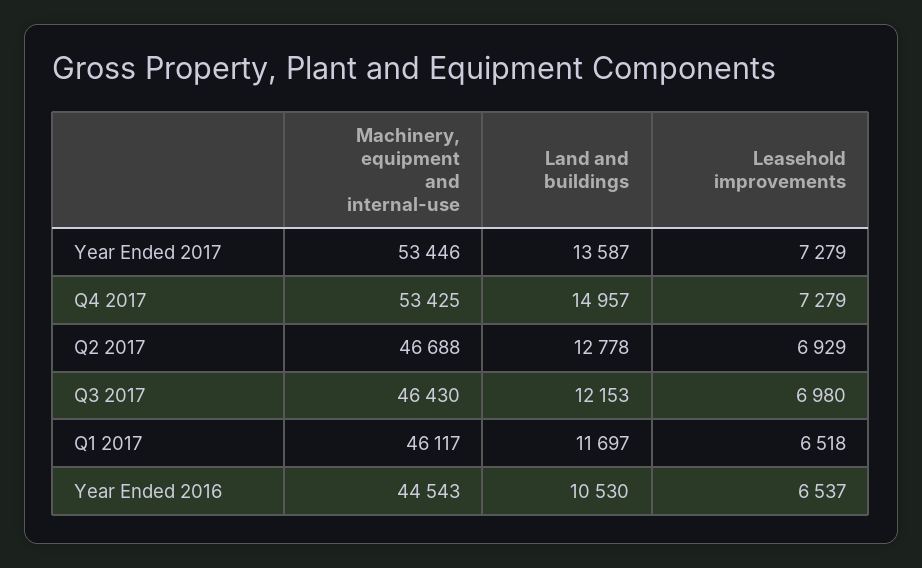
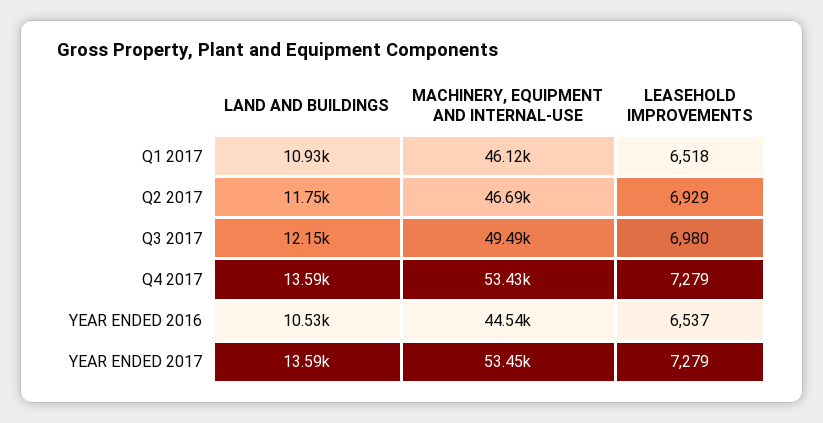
Land and buildings, Q4 2017: 14957 -> 13590
Land and buildings, Q2 2017: 12778 -> 11750
Machinery, equipment and internal-use, Q3 2017: 46430 -> 49490
Land and buildings, Q1 2017: 11697 -> 10930

